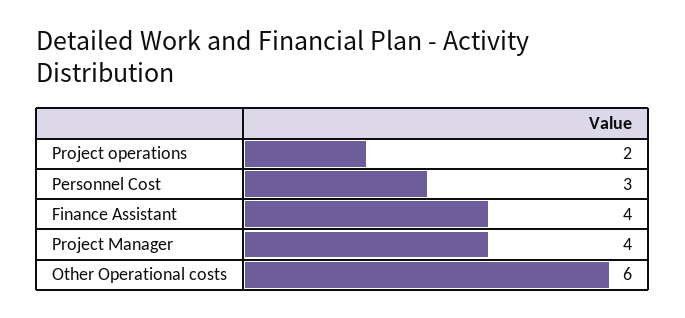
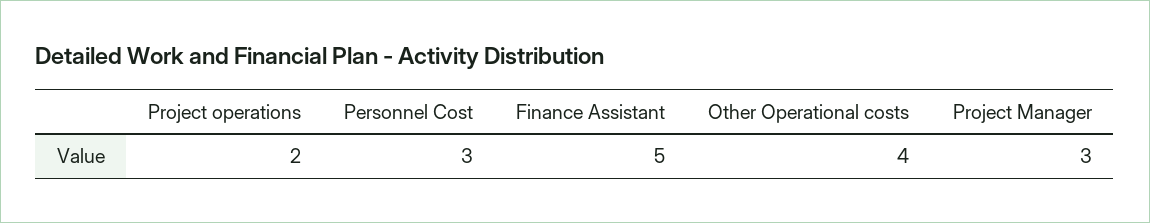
Finance Assistant: 4 -> 5
Project Manager: 4 -> 3
Other Operational costs: 6 -> 4

